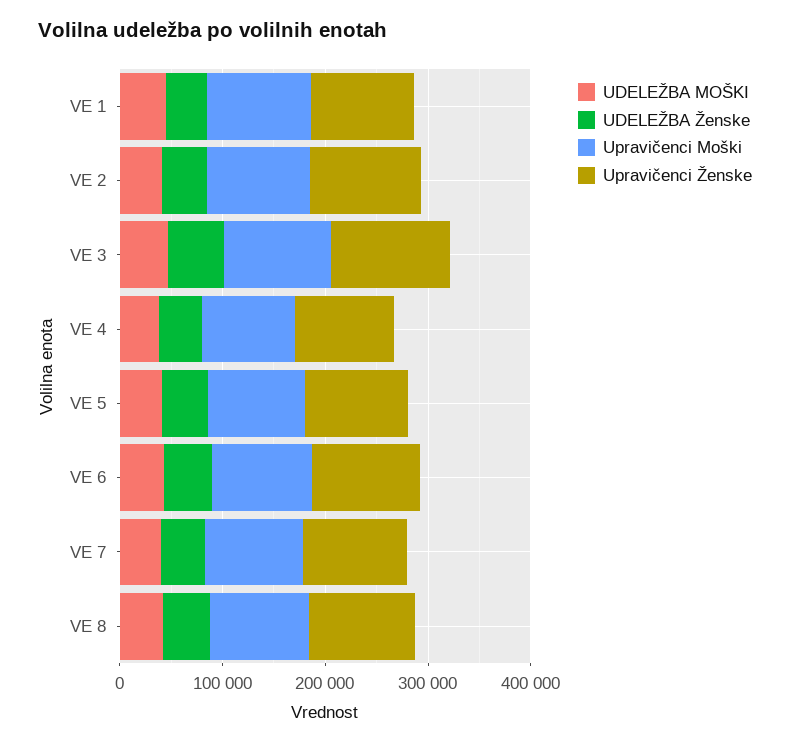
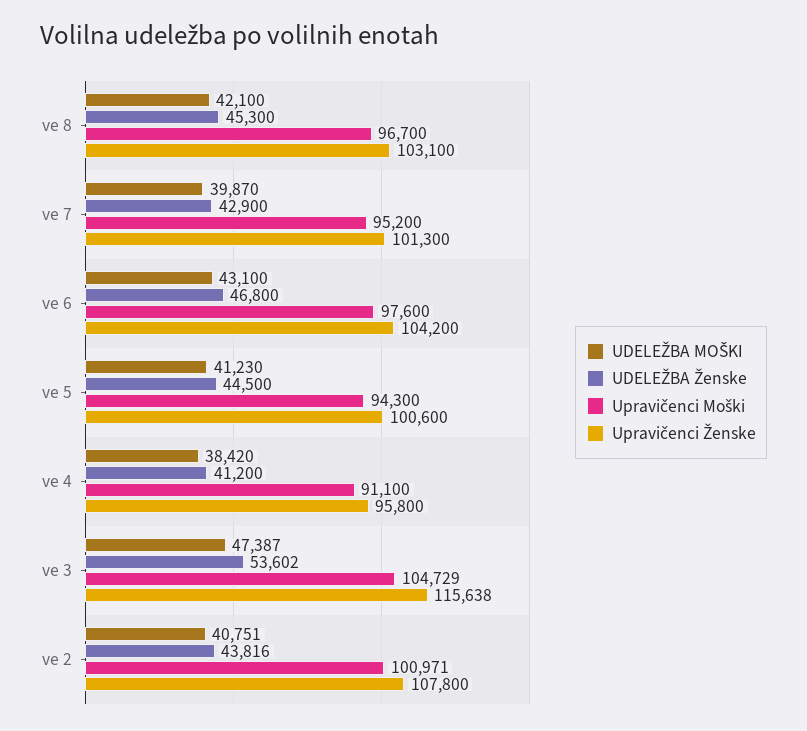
UDELEŽBA MOŠKI, VE 1: 40000 -> none
UDELEŽBA Ženske, VE 1: 40000 -> none
Upravičenci Moški, VE 1: 100000 -> none
Upravičenci Ženske, VE 1: 100000 -> none

